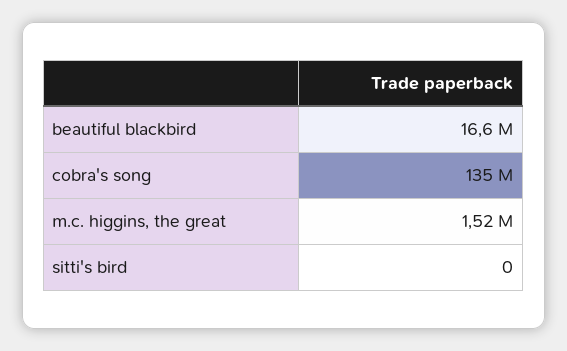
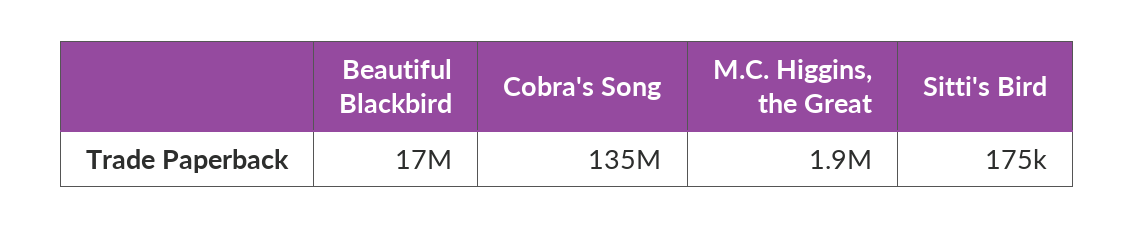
m.c. higgins, the great: 1520000 -> 1900000
sitti's bird: 0 -> 175000

